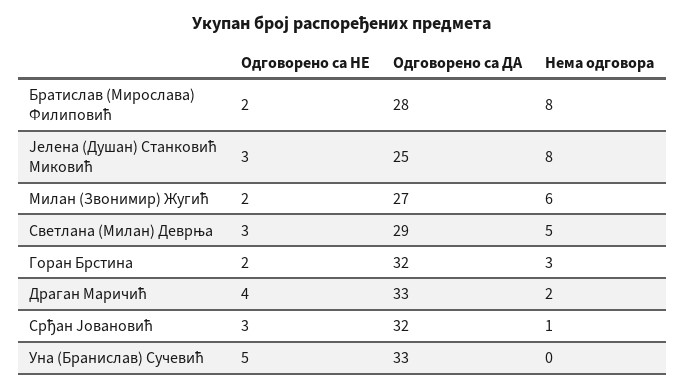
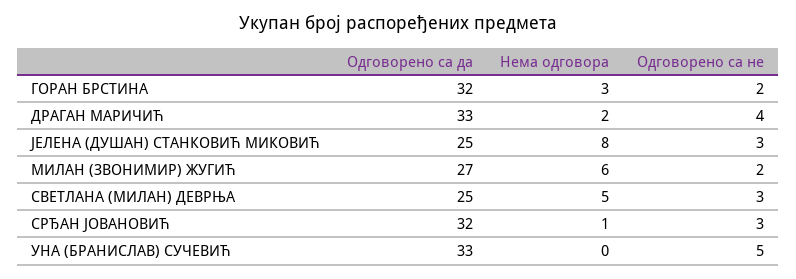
Одговорено са НЕ, Братислав (Мирослава) Филиповић: 2 -> none
Одговорено са ДА, Братислав (Мирослава) Филиповић: 28 -> none
Нема одговора, Братислав (Мирослава) Филиповић: 8 -> none
Одговорено са ДА, Светлана (Милан) Деврња: 29 -> 25

